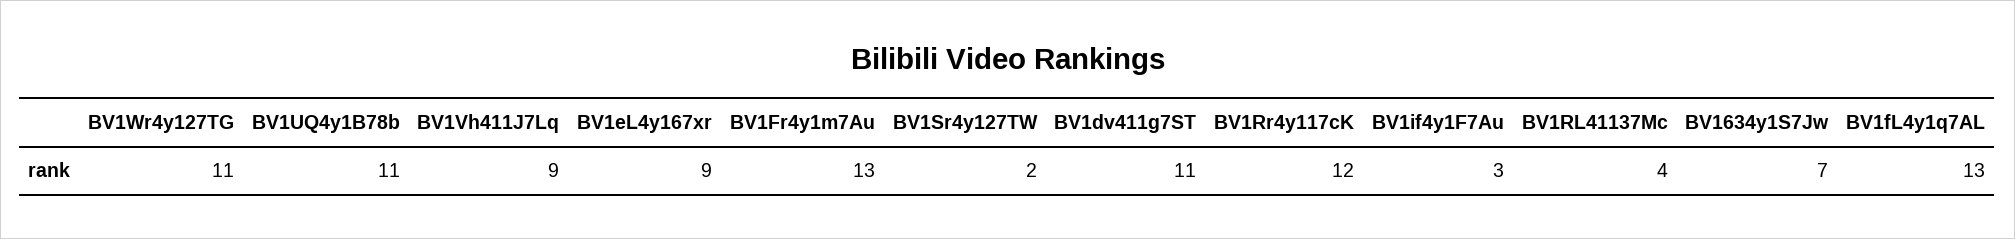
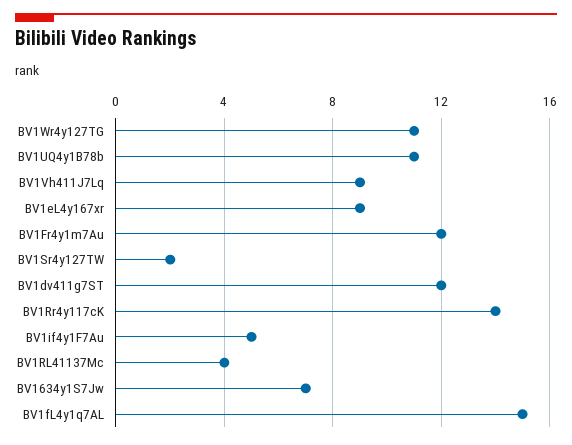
BV1Fr4y1m7Au: 13 -> 12
BV1dv411g7ST: 11 -> 12
BV1Rr4y117cK: 12 -> 14
BV1if4y1F7Au: 3 -> 5
BV1fL4y1q7AL: 13 -> 15

